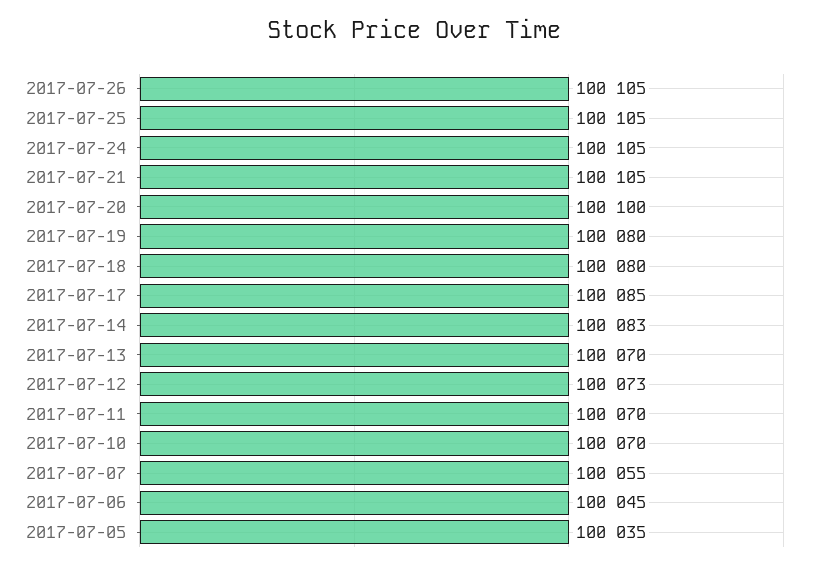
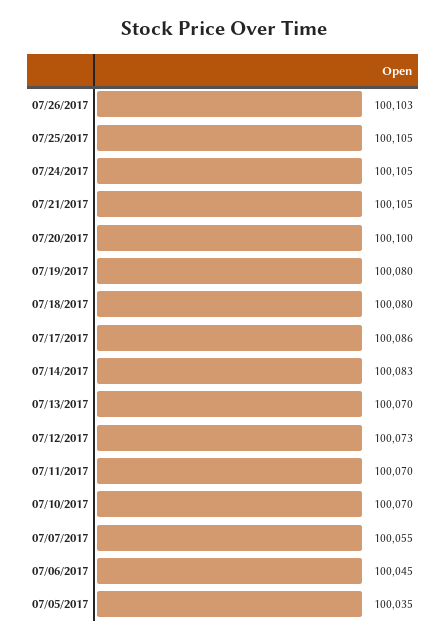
2017-07-26: 100105 -> 100103
2017-07-17: 100085 -> 100086

